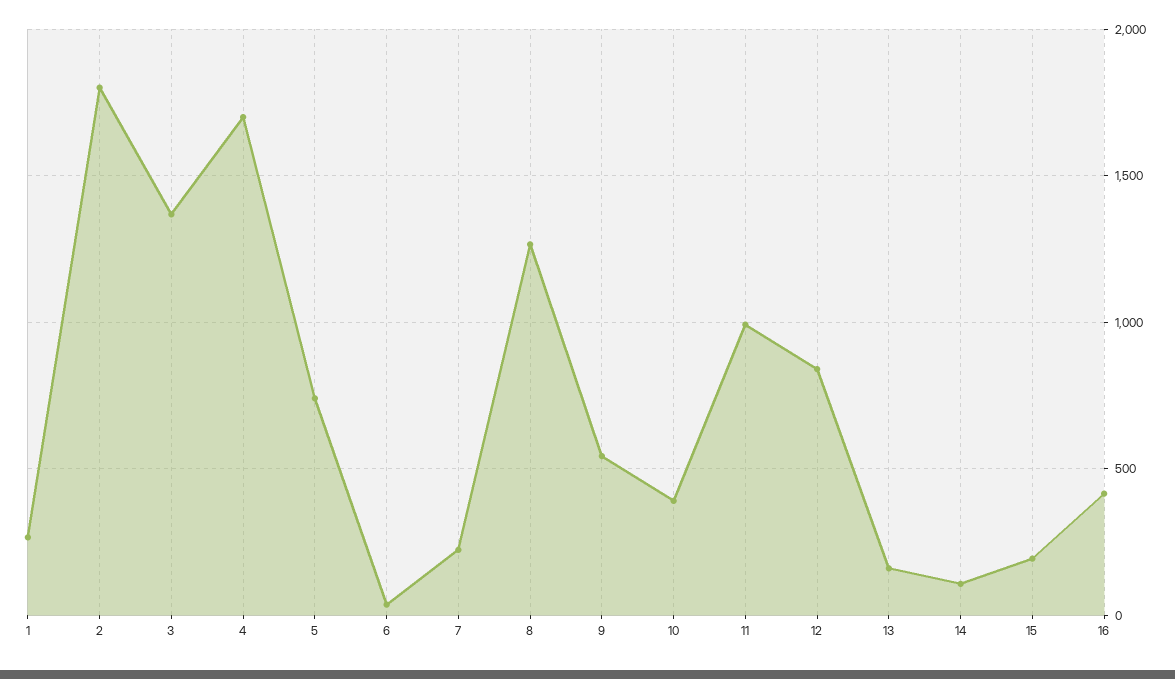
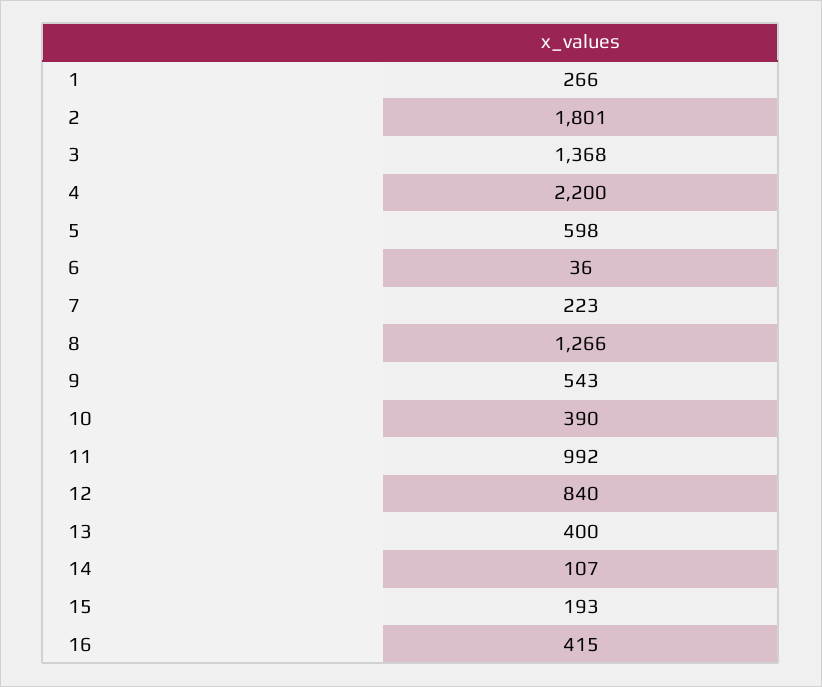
4: 1700 -> 2200
5: 750 -> 598
13: 150 -> 400

